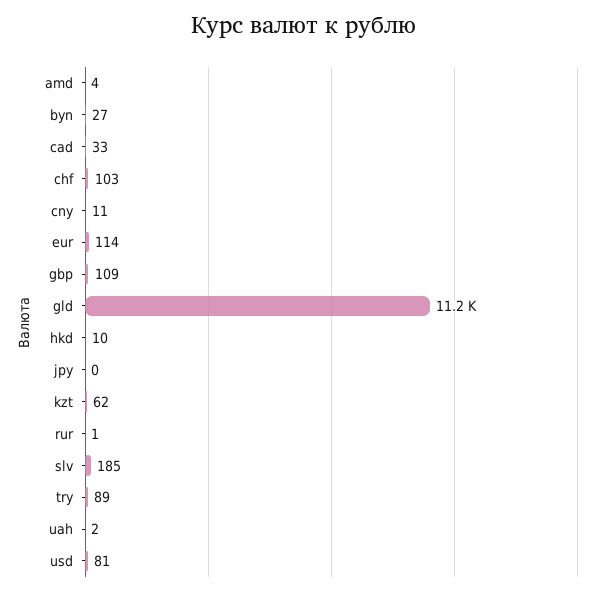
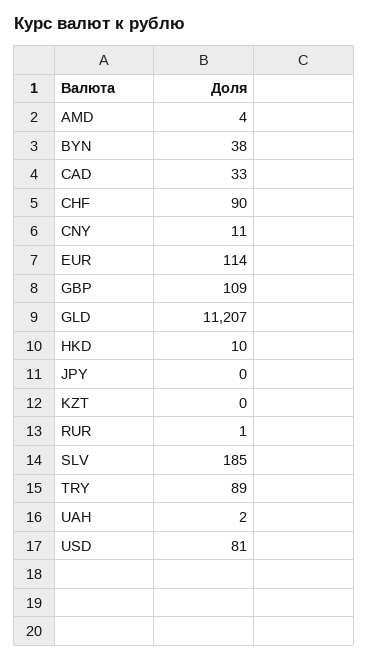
byn: 27 -> 38
chf: 103 -> 90
kzt: 62 -> 0

